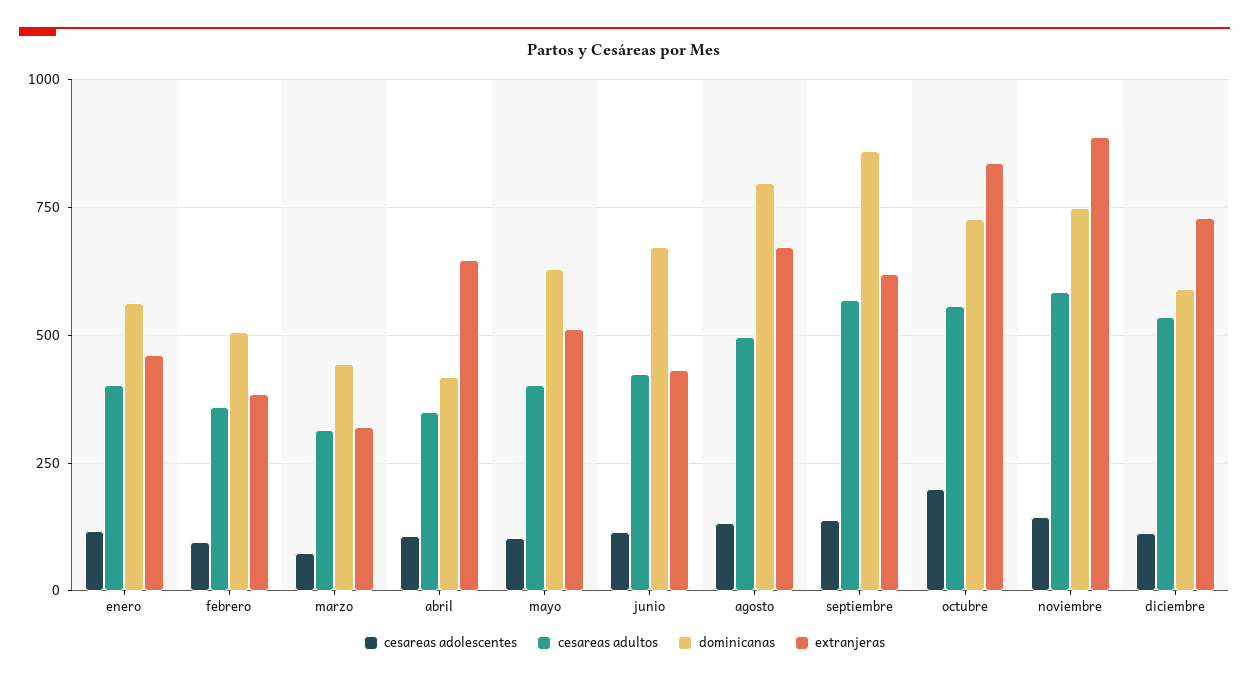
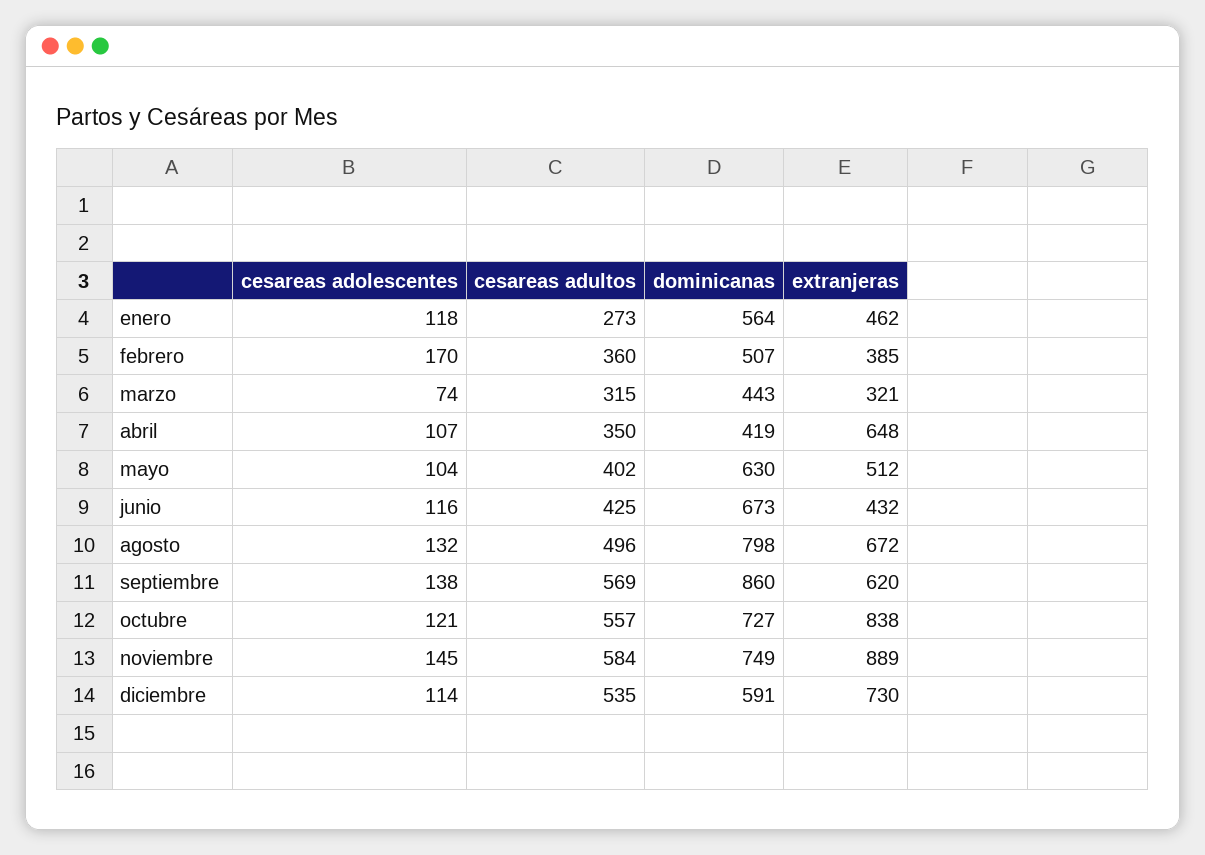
cesareas adultos, enero: 400 -> 273
cesareas adolescentes, febrero: 100 -> 170
cesareas adolescentes, octubre: 200 -> 121

